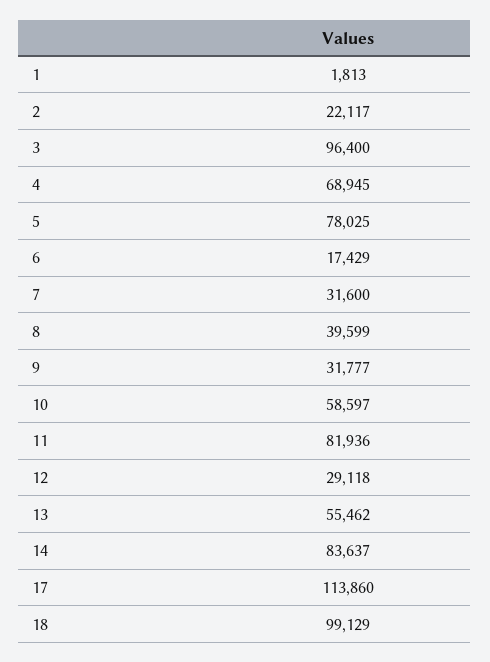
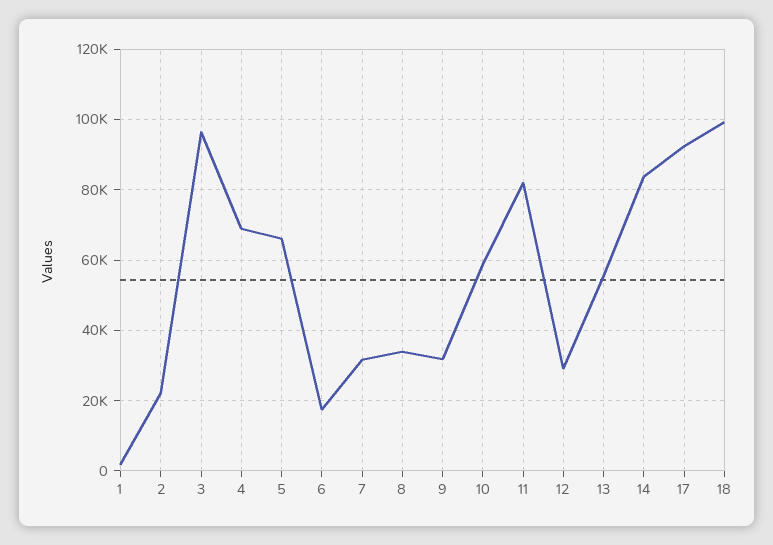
5: 78025 -> 66000
8: 39599 -> 34000
17: 113860 -> 92000

